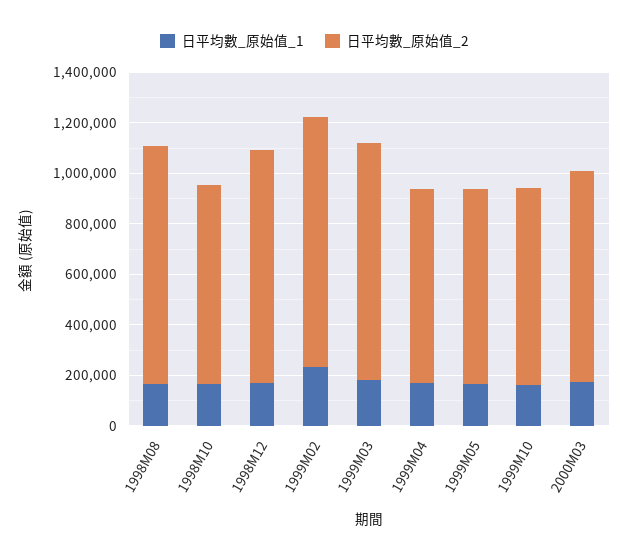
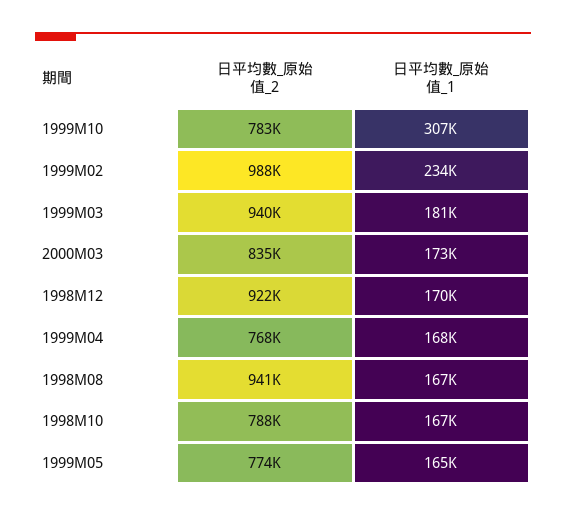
日平均數_原始值_1, 1999M10: 150000 -> 307000

